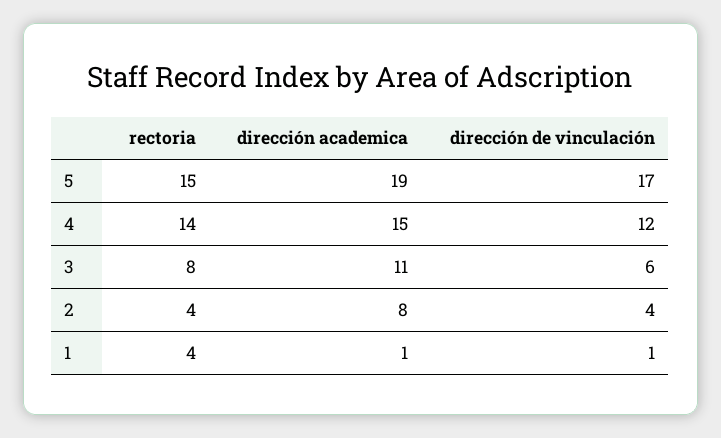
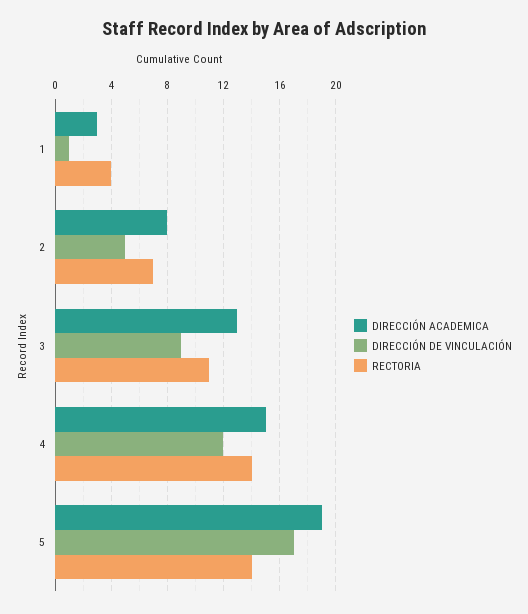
rectoria, 5: 15 -> 14
rectoria, 3: 8 -> 11
dirección academica, 3: 11 -> 13
dirección de vinculación, 3: 6 -> 9
rectoria, 2: 4 -> 7
dirección de vinculación, 2: 4 -> 5
dirección academica, 1: 1 -> 3

